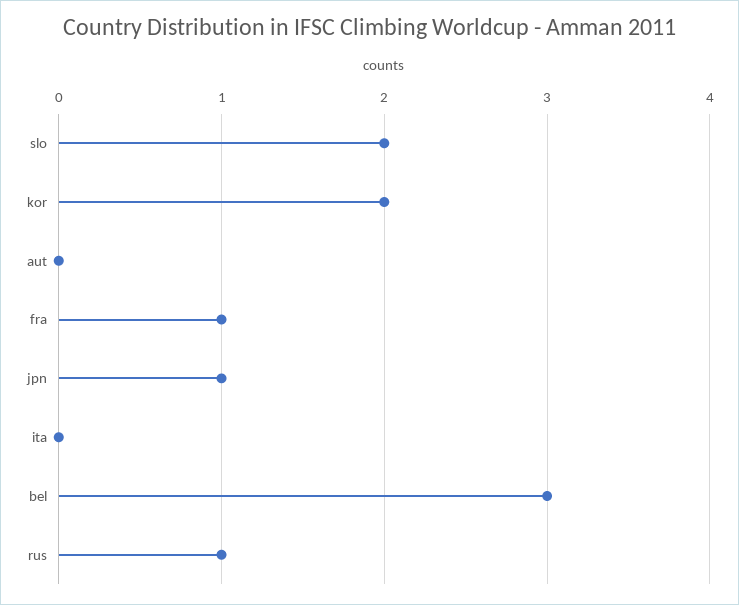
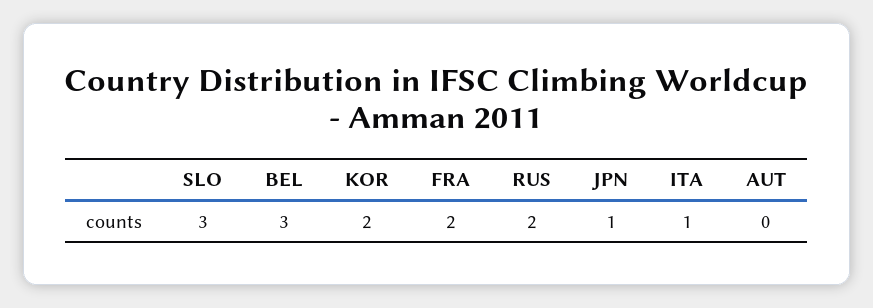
slo: 2 -> 3
fra: 1 -> 2
ita: 0 -> 1
rus: 1 -> 2

